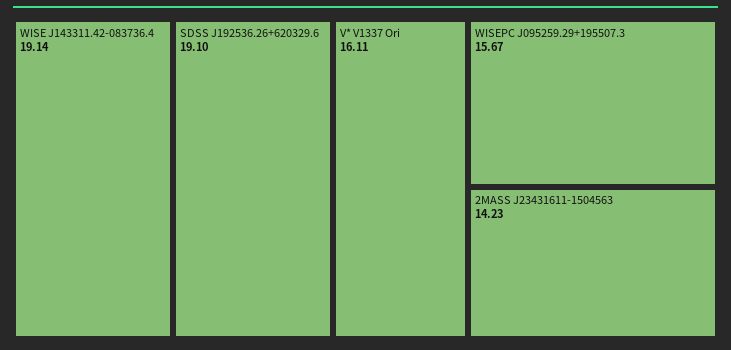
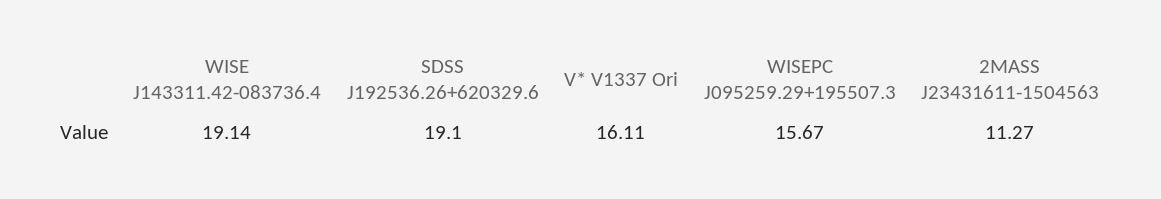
2MASS J23431611-1504563: 14.23 -> 11.27

